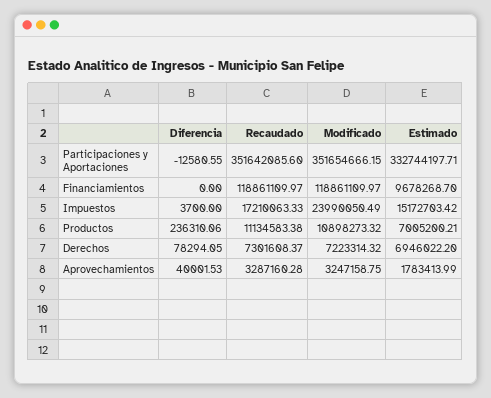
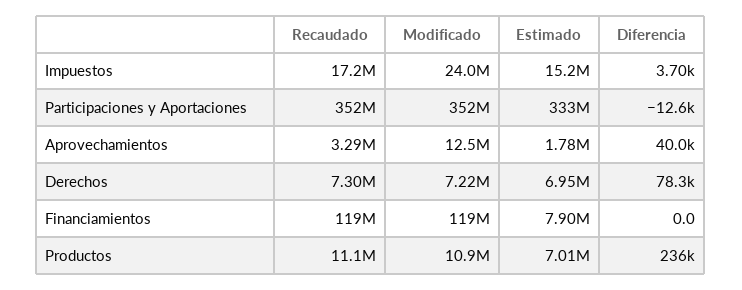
Estimado, Financiamientos: 9678268.7 -> 7900000
Modificado, Aprovechamientos: 3247158.75 -> 12500000

